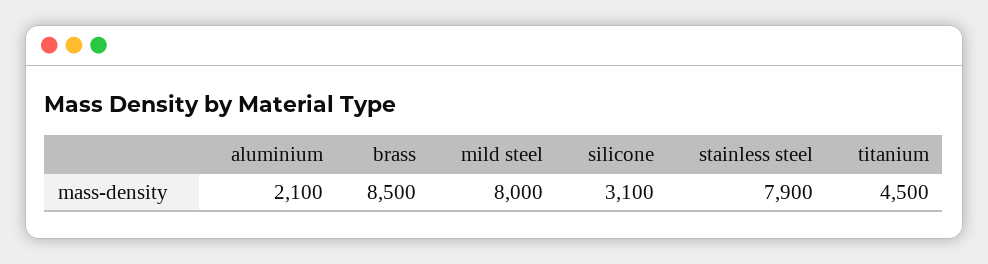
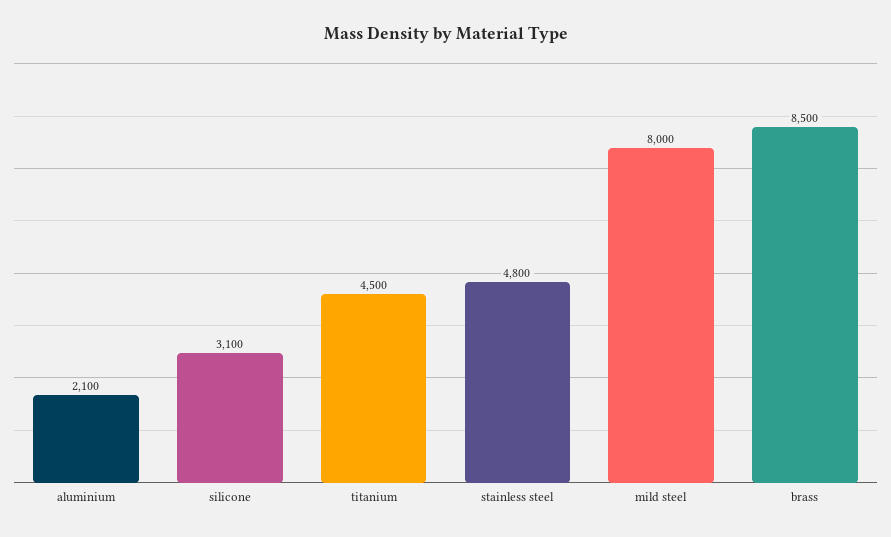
stainless steel: 7900 -> 4800

